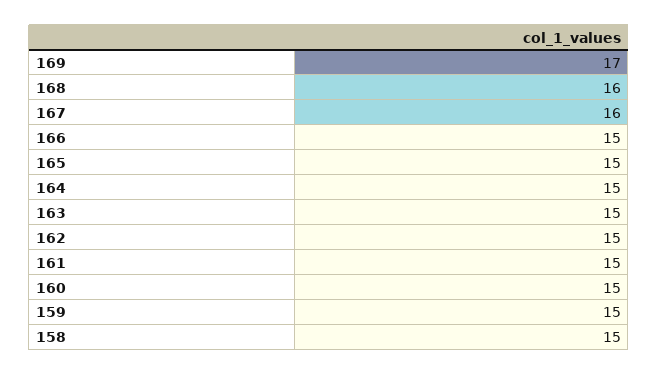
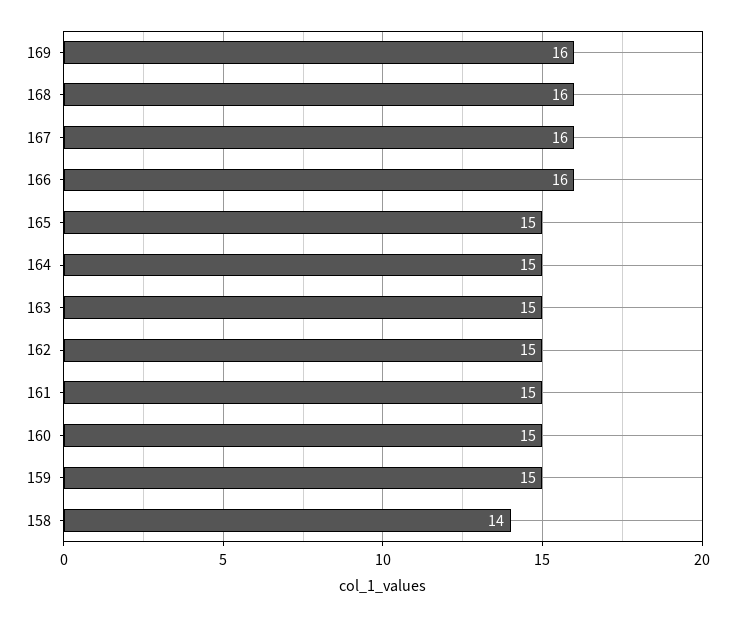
169: 17 -> 16
166: 15 -> 16
158: 15 -> 14

